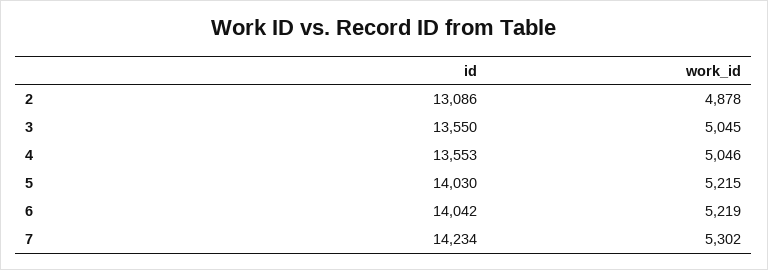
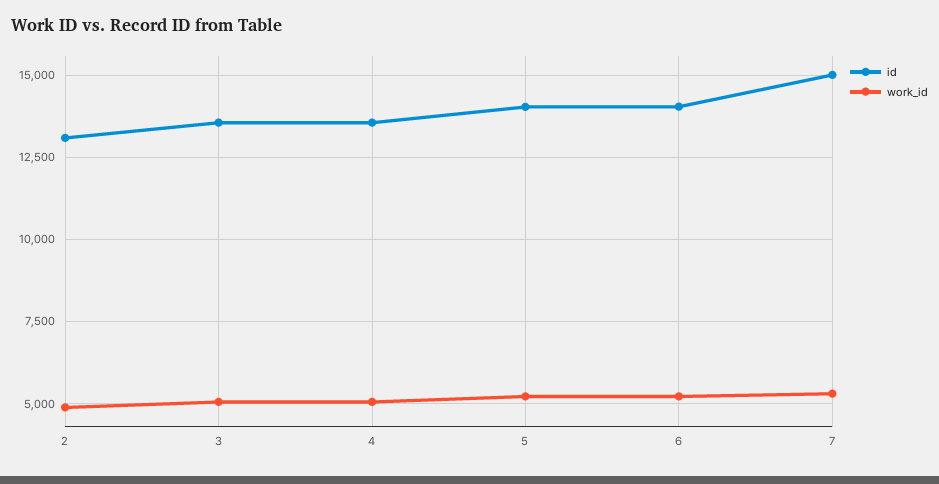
id, 7: 14234 -> 15000

